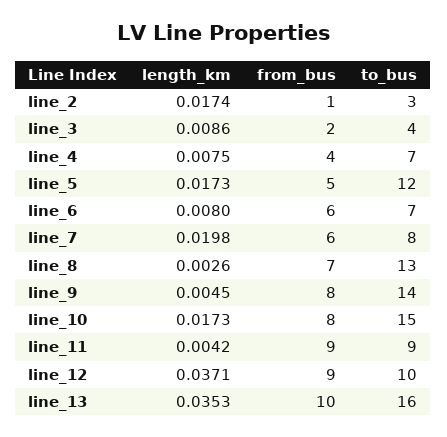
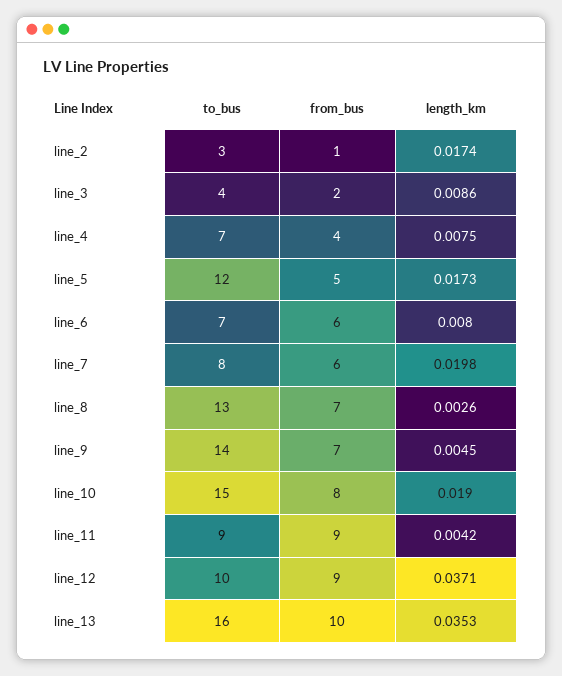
from_bus, line_9: 8 -> 7
length_km, line_10: 0.0173 -> 0.019

